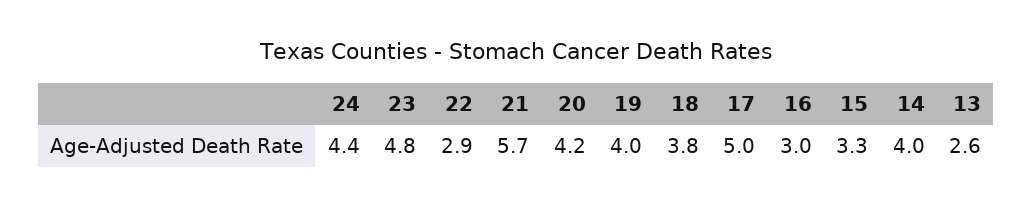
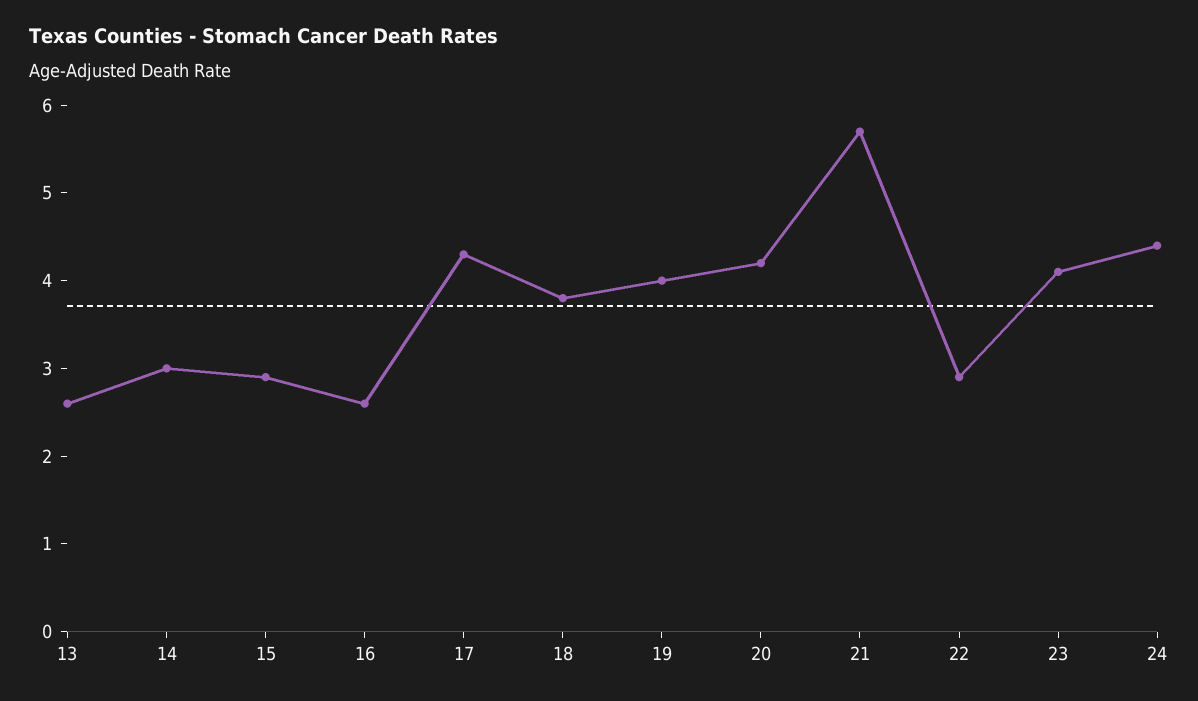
23: 4.8 -> 4.1
17: 5 -> 4.3
16: 3 -> 2.6
15: 3.3 -> 2.9
14: 4 -> 3

